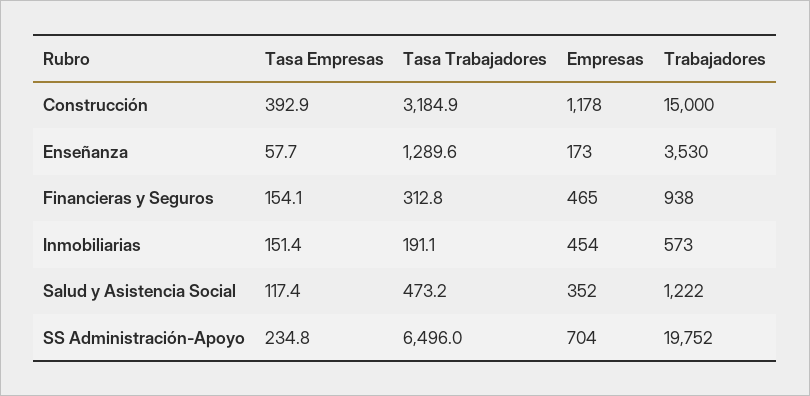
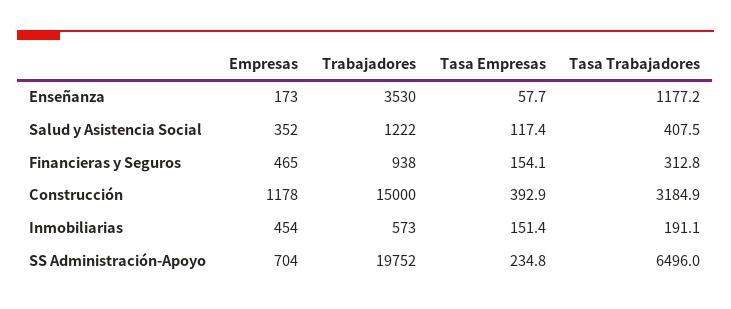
Tasa Trabajadores, Enseñanza: 1289.6 -> 1177.2
Tasa Trabajadores, Salud y Asistencia Social: 473.2 -> 407.5

